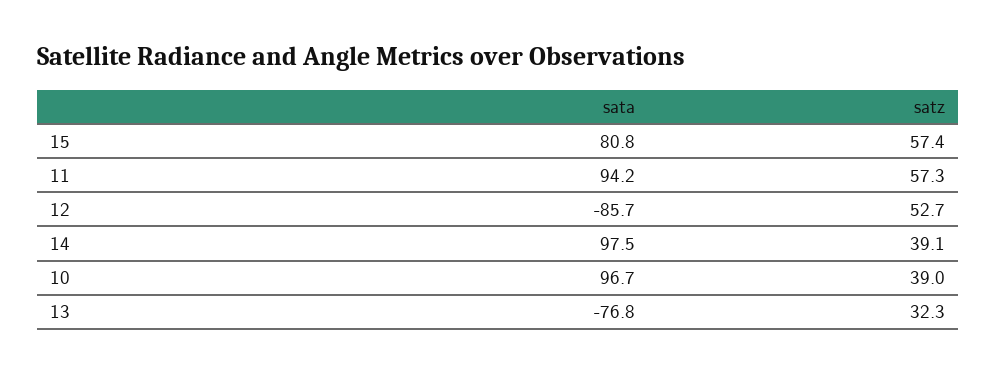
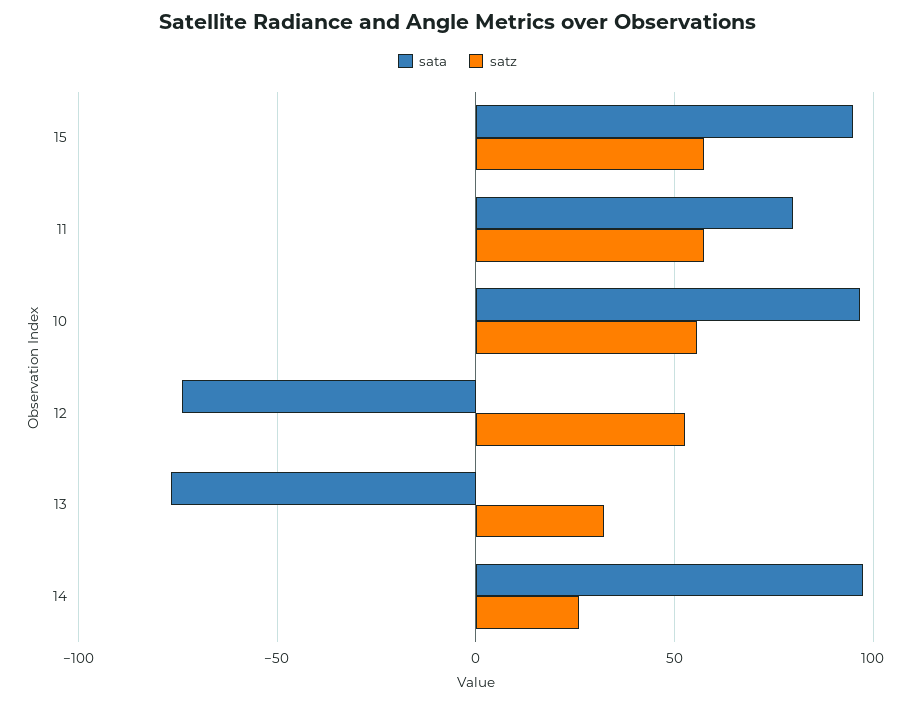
sata, 15: 80.8 -> 95
sata, 11: 94.2 -> 80
sata, 12: -85.7 -> -75
satz, 14: 39.1 -> 25
satz, 10: 39 -> 55

